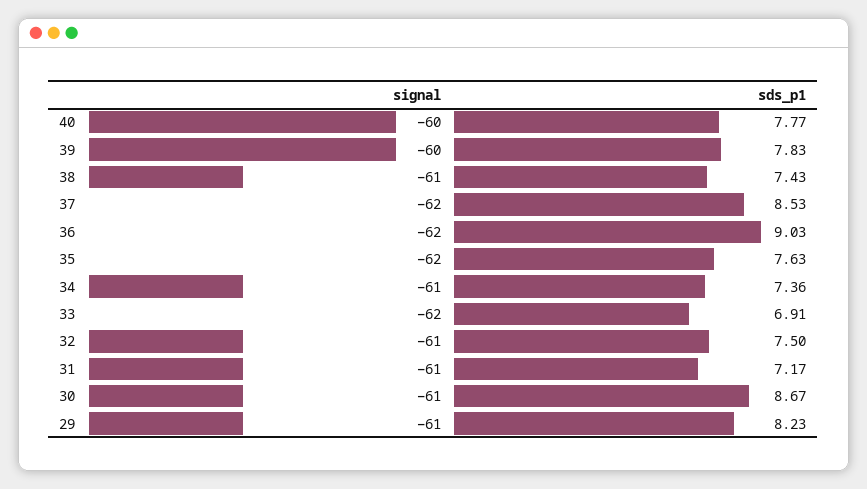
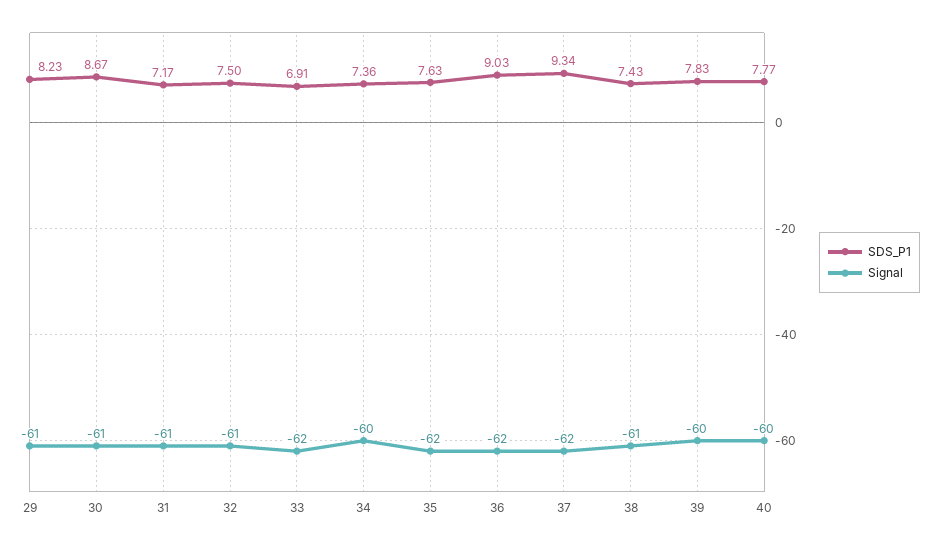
sds_p1, 37: 8.53 -> 9.34
signal, 34: -61 -> -60

